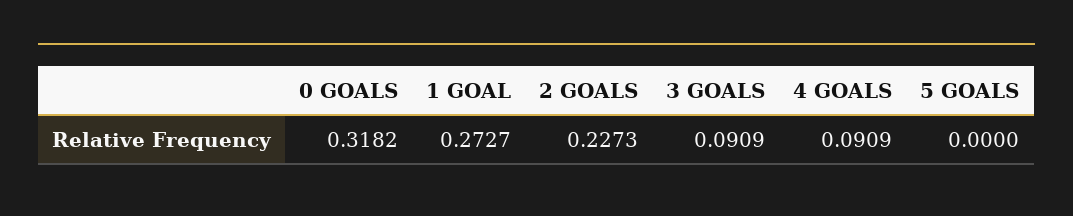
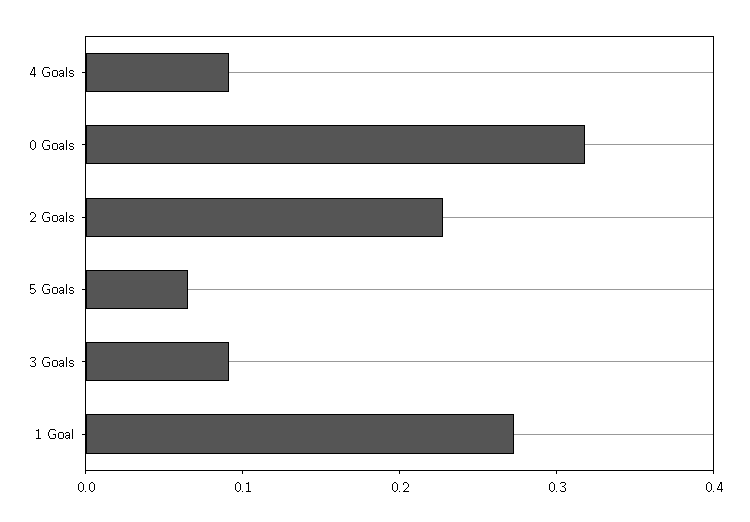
5 GOALS: 0 -> 0.06

